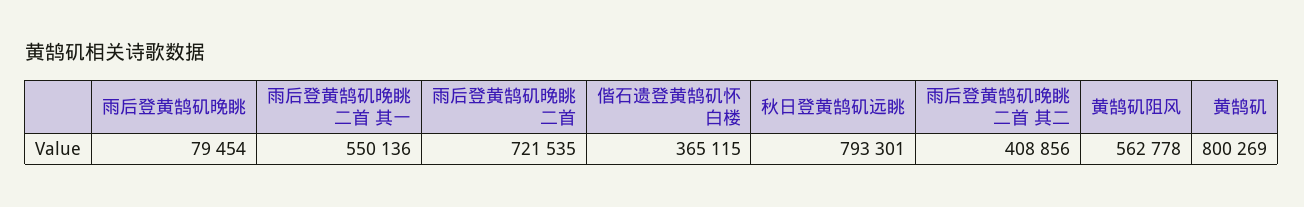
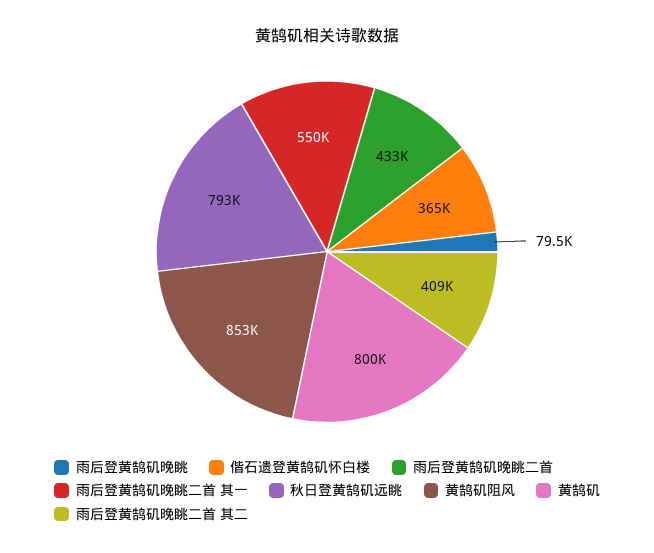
雨后登黄鹄矶晚眺二首: 721535 -> 433000
黄鹄矶阻风: 562778 -> 853000

